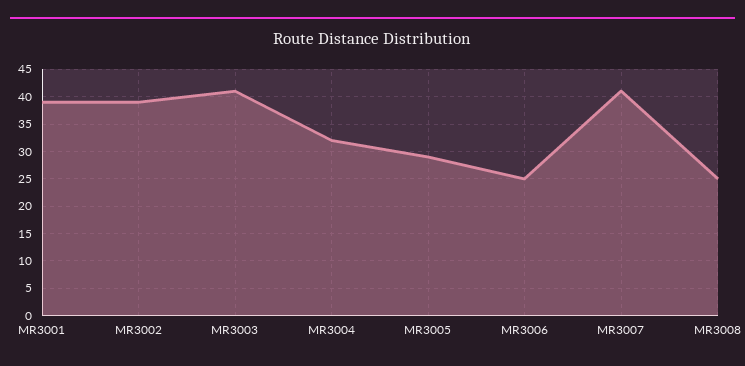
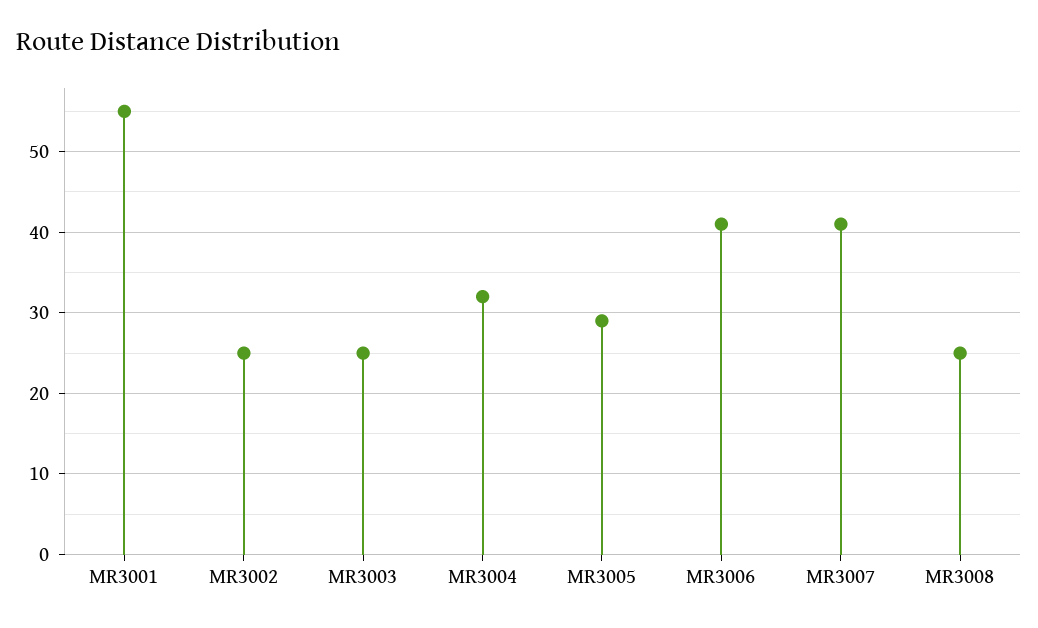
MR3001: 40 -> 55
MR3002: 40 -> 25
MR3003: 40 -> 25
MR3006: 25 -> 41

